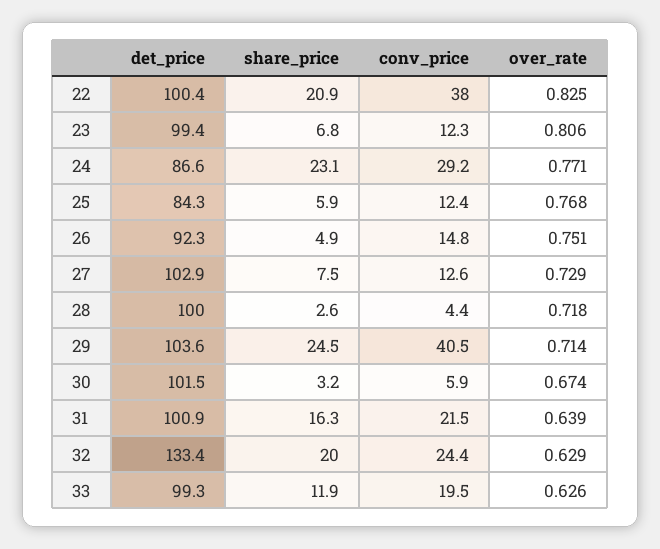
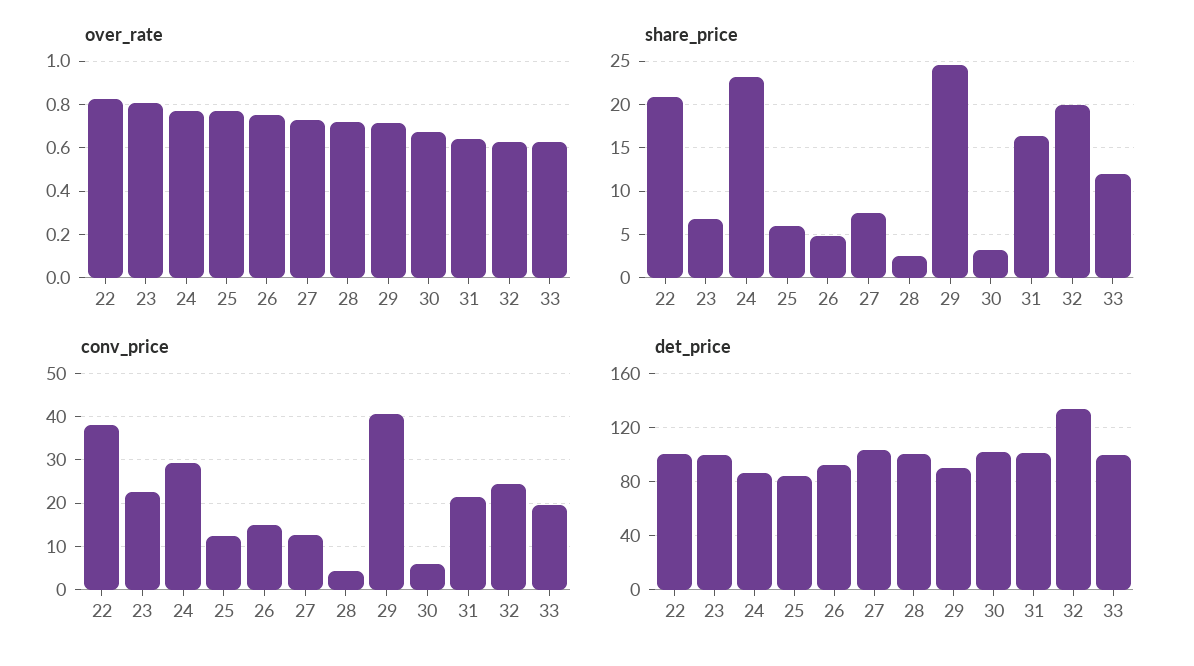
conv_price, 23: 12.3 -> 22
det_price, 29: 103.6 -> 90

